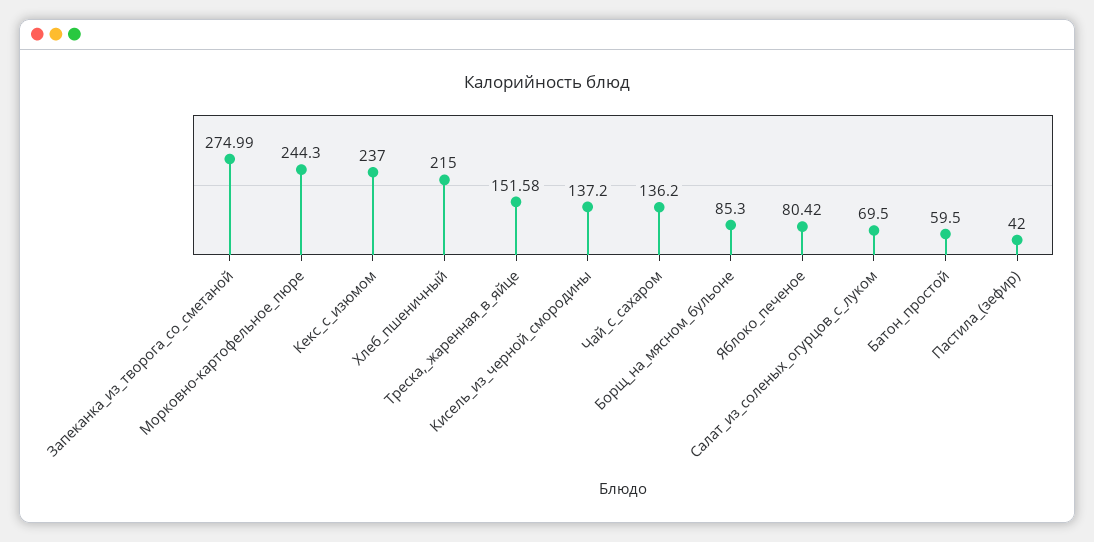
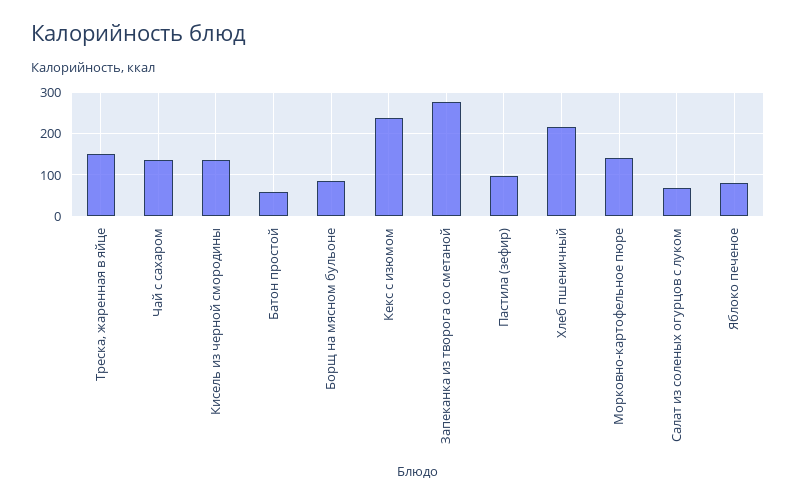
Морковно-картофельное_пюре: 244.3 -> 140
Пастила_(зефир): 42 -> 100

